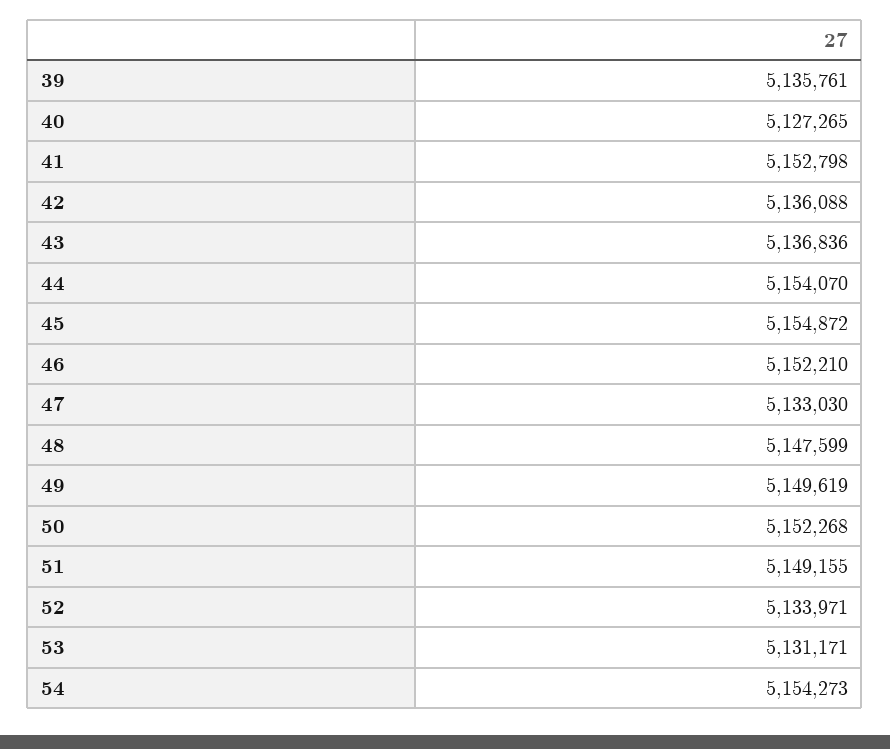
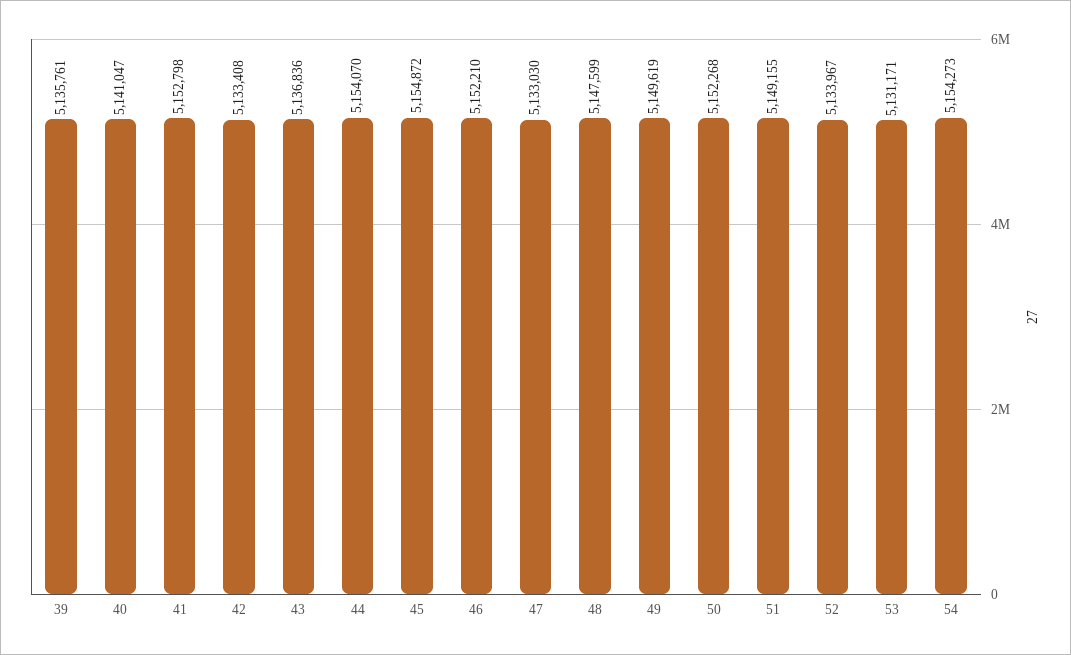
40: 5127265 -> 5141047
42: 5136088 -> 5133408
52: 5133971 -> 5133967

